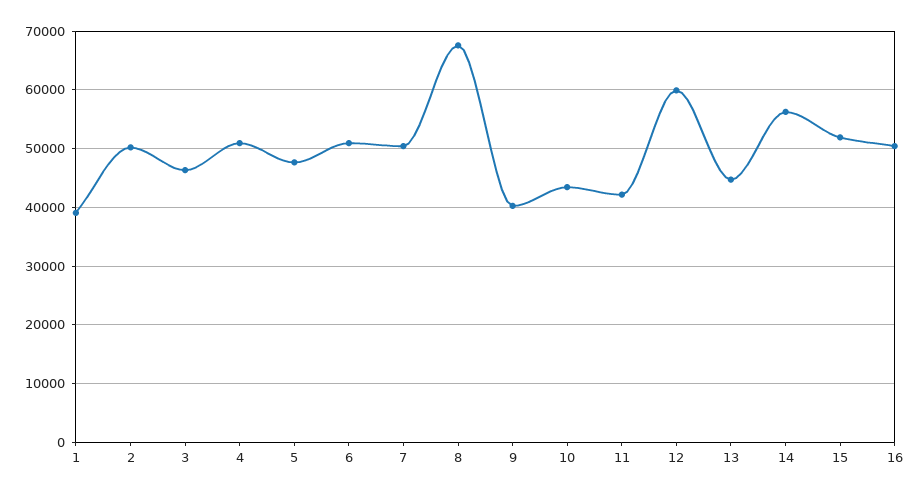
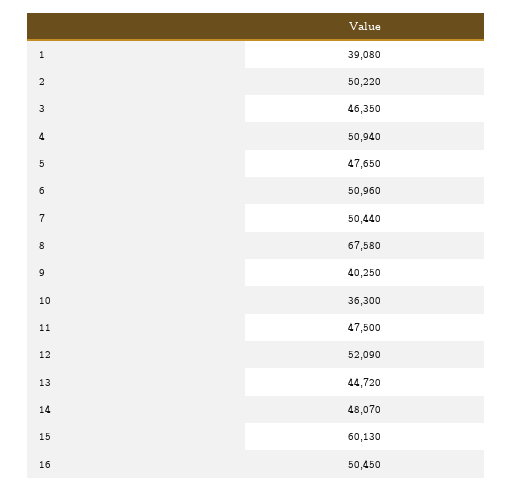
10: 44000 -> 36300
11: 42000 -> 47500
12: 60000 -> 52090
14: 56000 -> 48070
15: 52000 -> 60130

